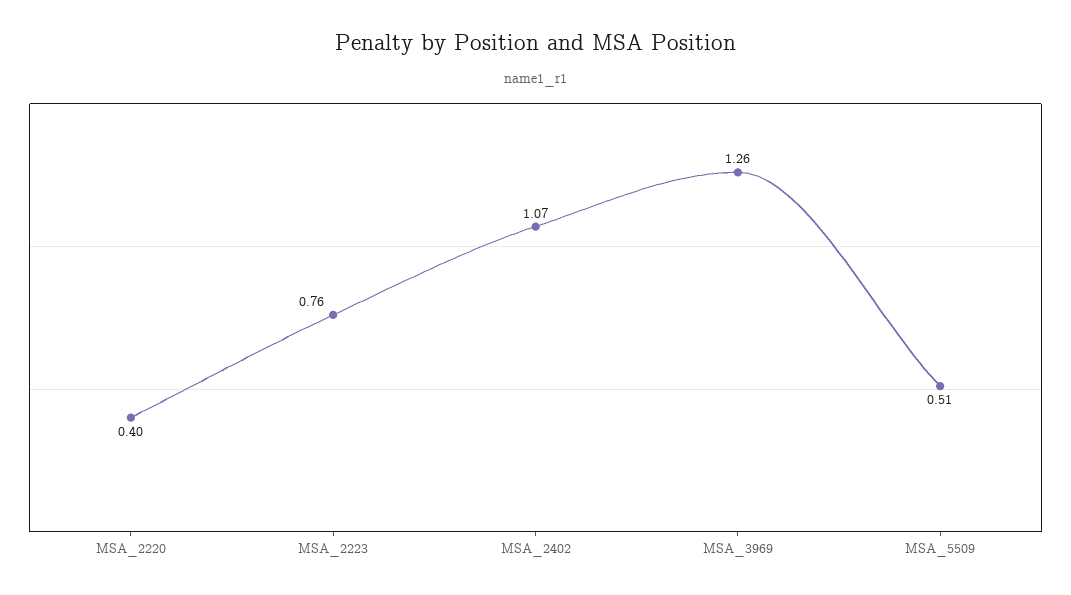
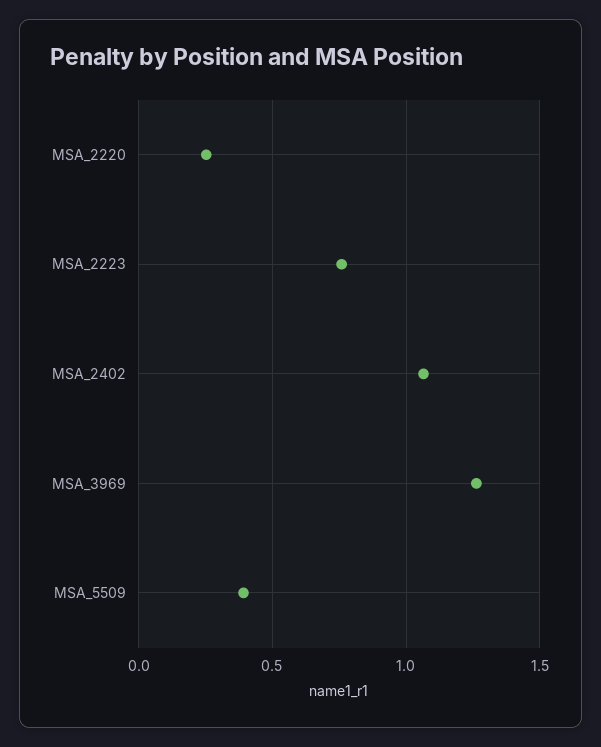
MSA_2220: 0.4 -> 0.25
MSA_5509: 0.51 -> 0.4

